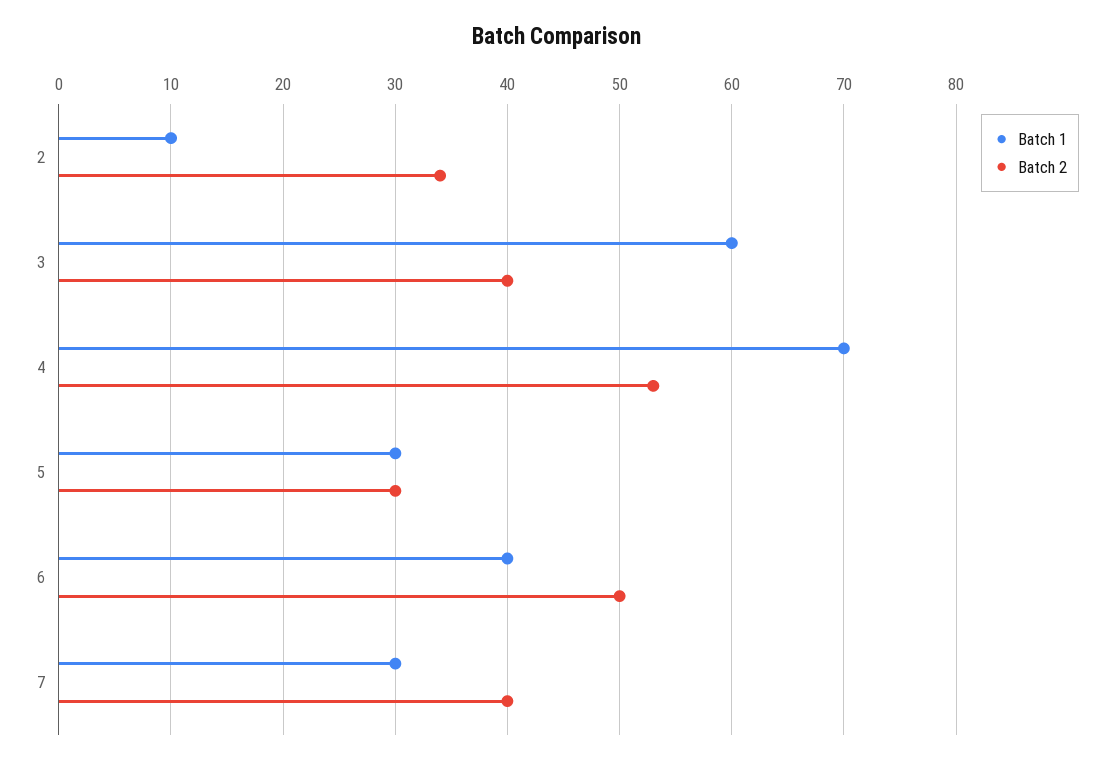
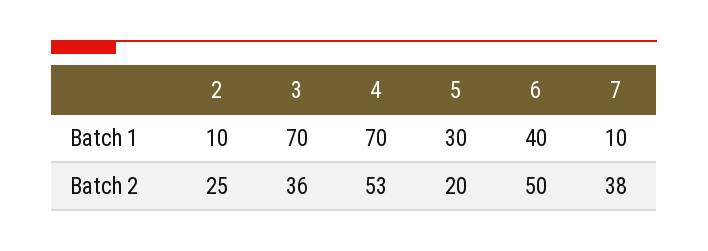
Batch 2, 2: 34 -> 25
Batch 1, 3: 60 -> 70
Batch 2, 3: 40 -> 36
Batch 2, 5: 30 -> 20
Batch 1, 7: 30 -> 10
Batch 2, 7: 40 -> 38

